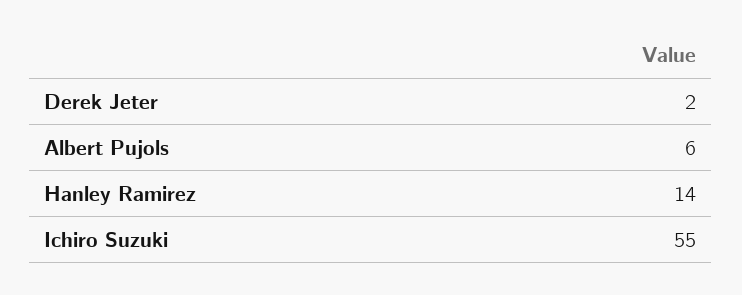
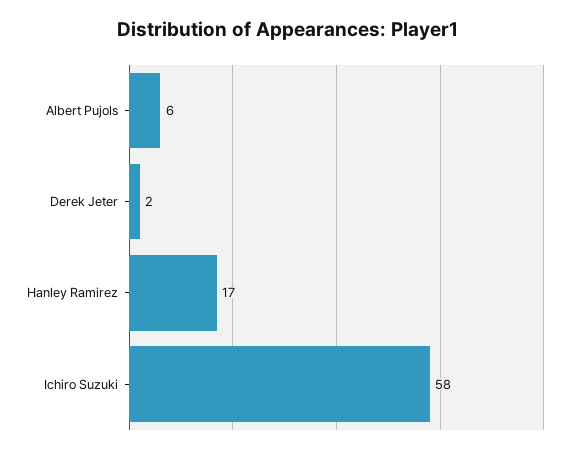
Hanley Ramirez: 14 -> 17
Ichiro Suzuki: 55 -> 58

